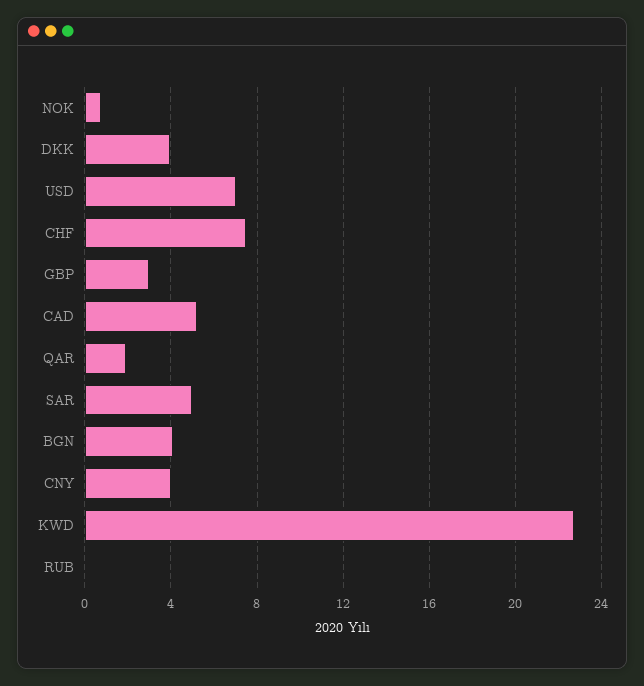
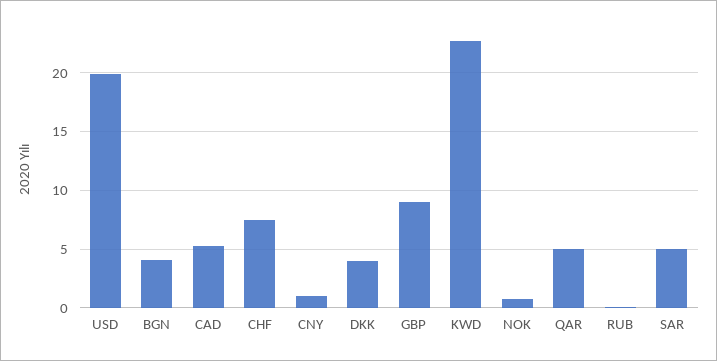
USD: 7 -> 20
GBP: 3 -> 9
QAR: 2 -> 5
CNY: 4 -> 1

